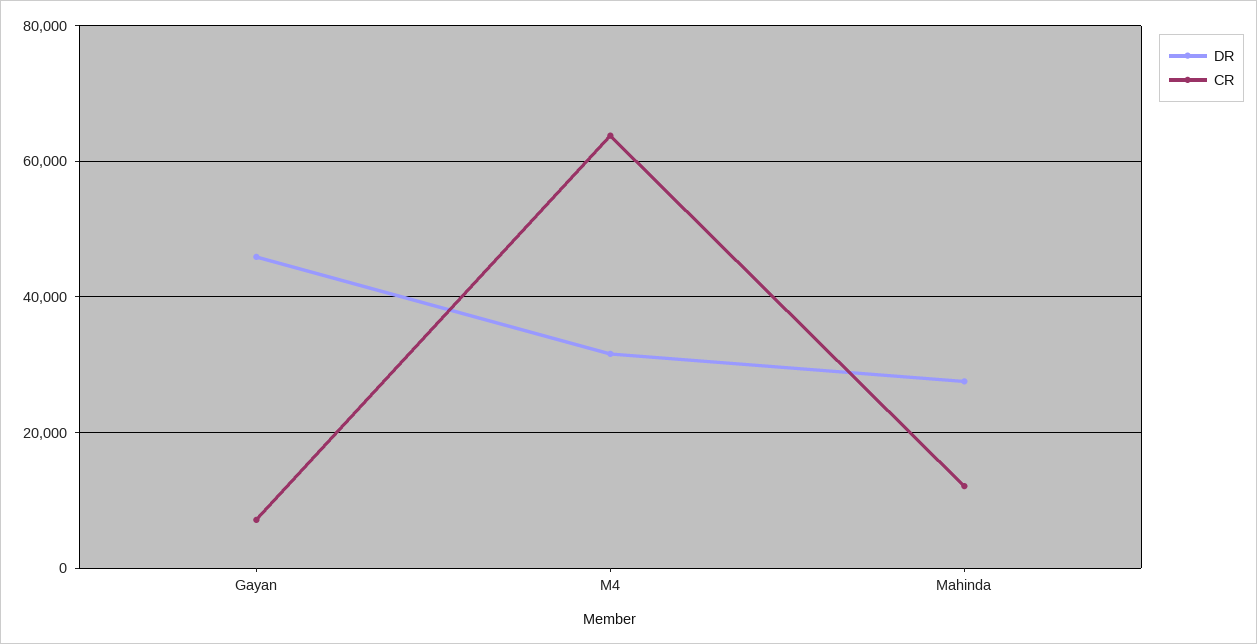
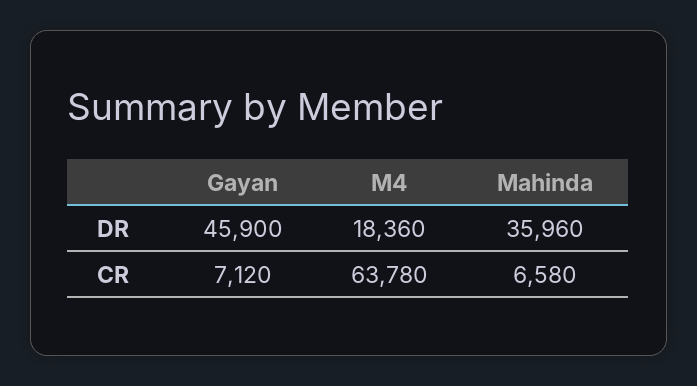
DR, M4: 32000 -> 18360
DR, Mahinda: 28000 -> 35960
CR, Mahinda: 12000 -> 6580

